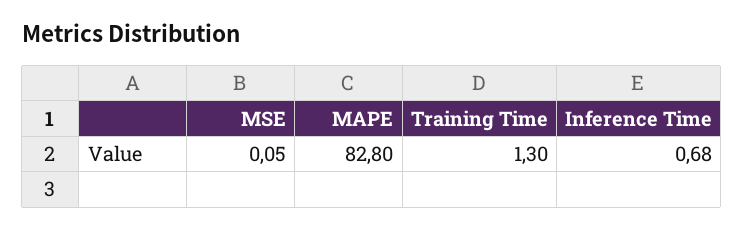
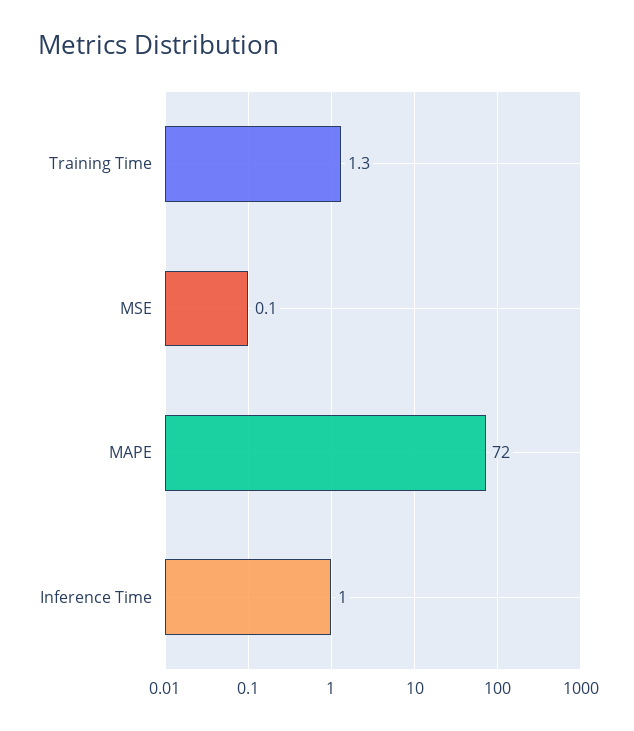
MAPE: 82.8 -> 72
Inference Time: 0.68 -> 1

